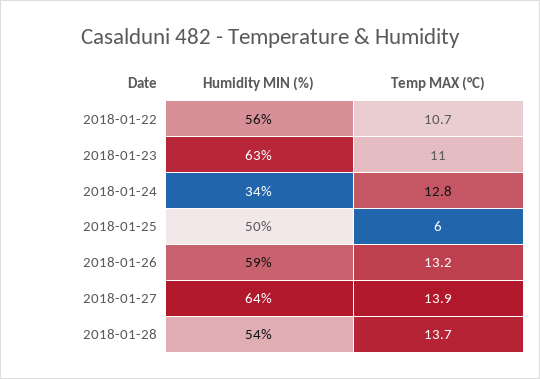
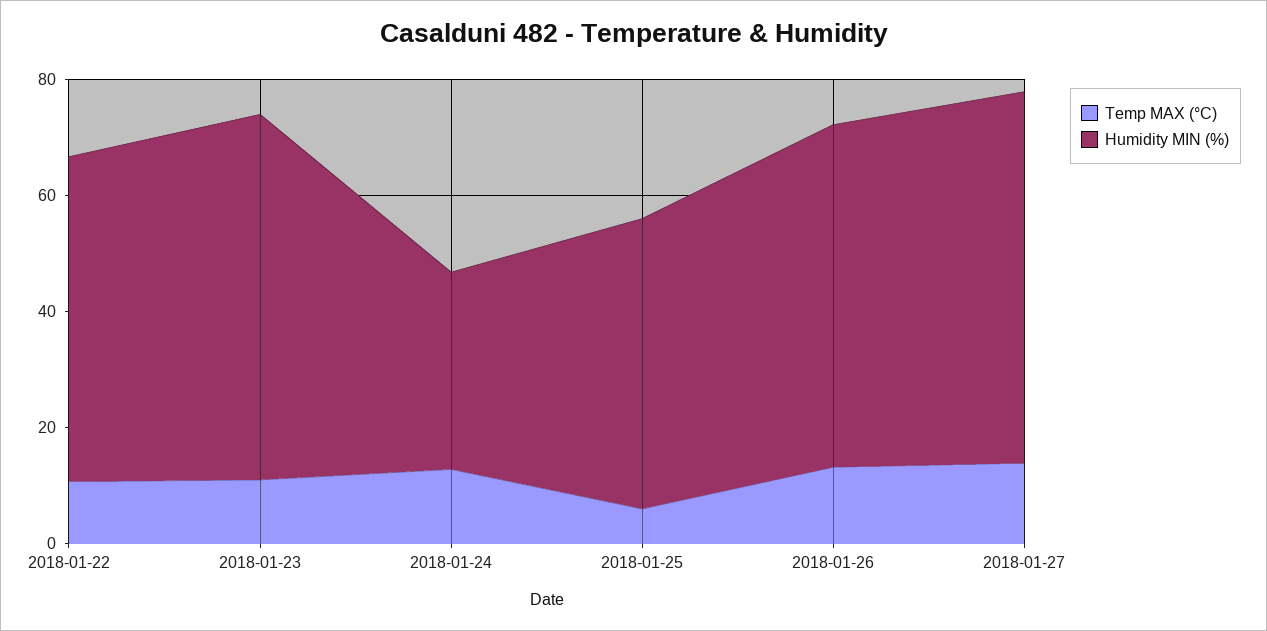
Humidity MIN (%), 2018-01-28: 54 -> none
Temp MAX (°C), 2018-01-28: 13.7 -> none

